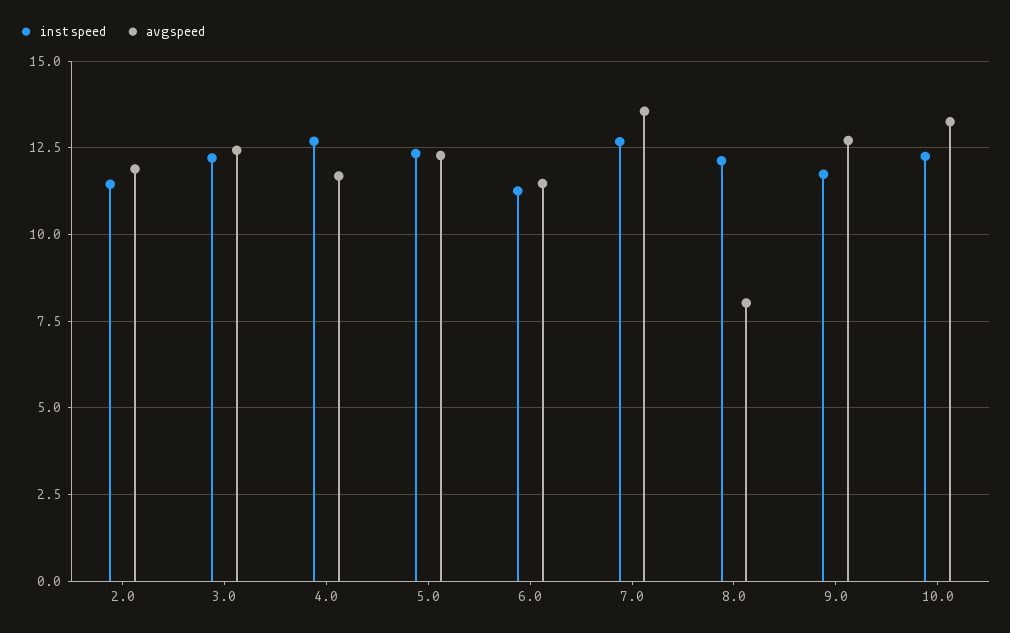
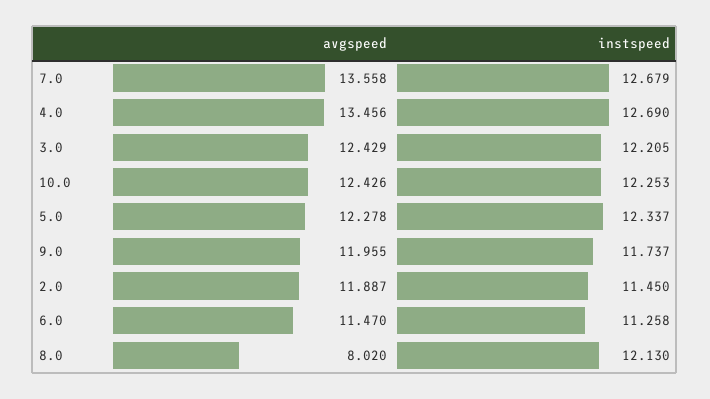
avgspeed, 4.0: 11.75 -> 13.456
avgspeed, 9.0: 12.75 -> 11.955
avgspeed, 10.0: 13.25 -> 12.426

